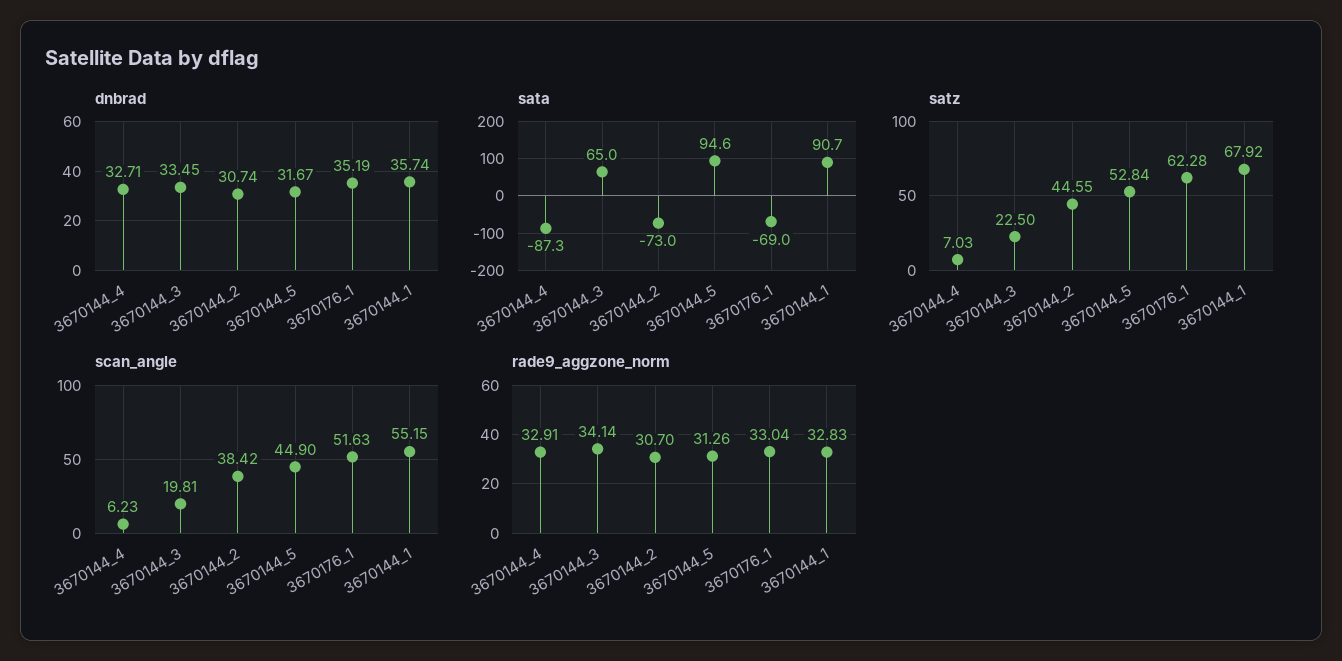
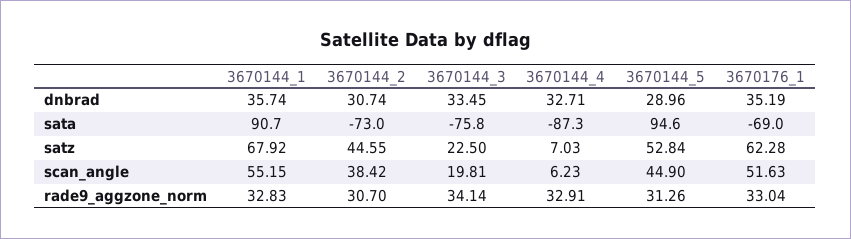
dnbrad, 3670144_5: 31.67 -> 28.96
sata, 3670144_3: 65 -> -75.8

